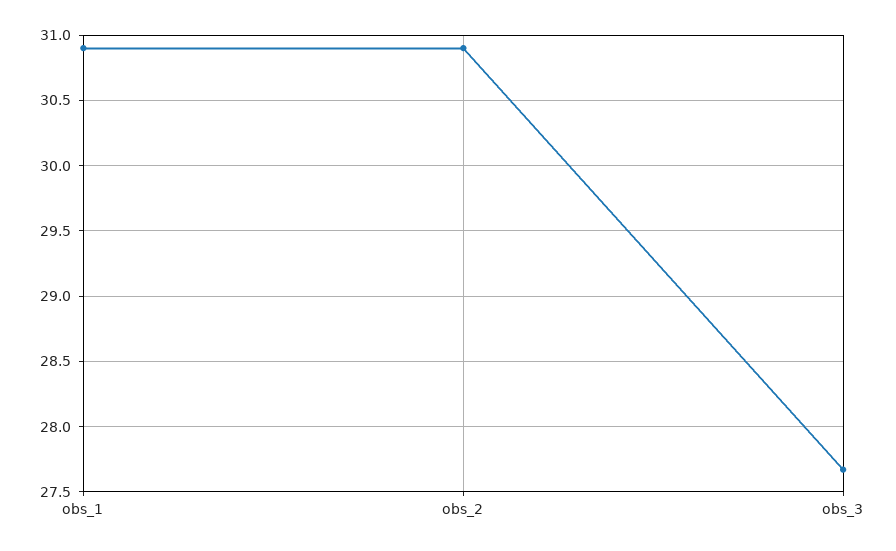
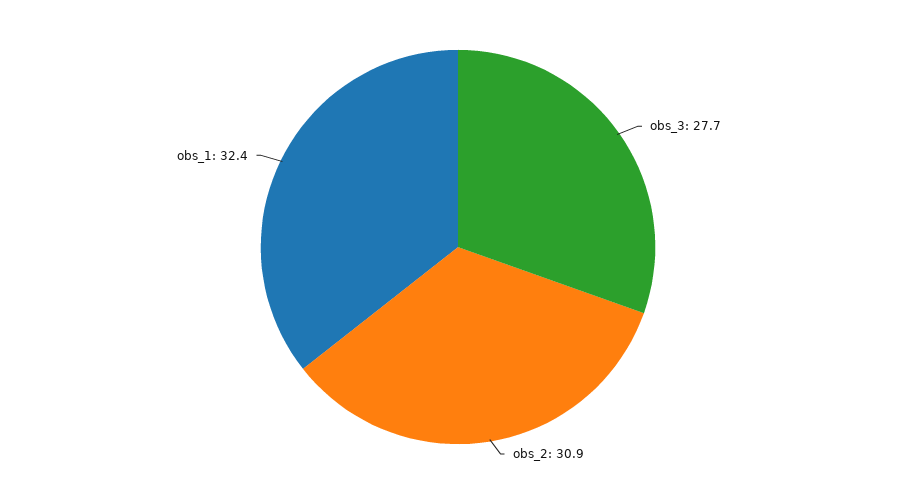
obs_1: 30.9 -> 32.4

